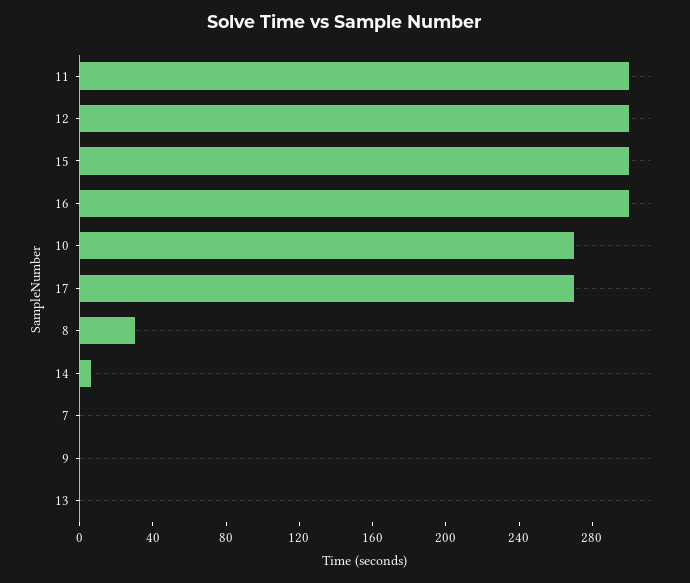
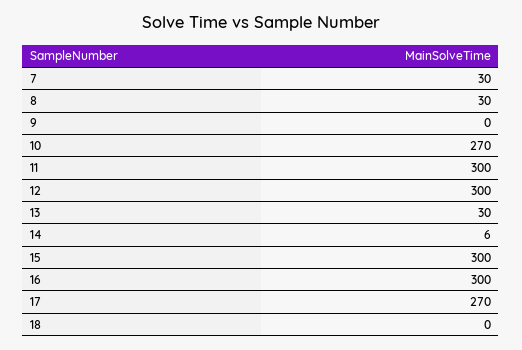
7: 0 -> 30
13: 0 -> 30
18: none -> 0

